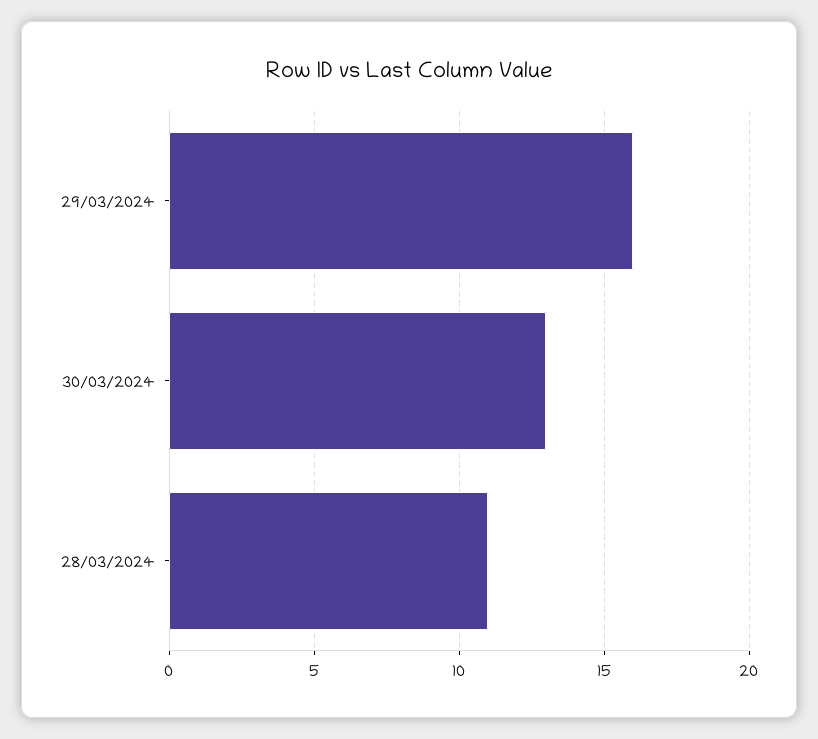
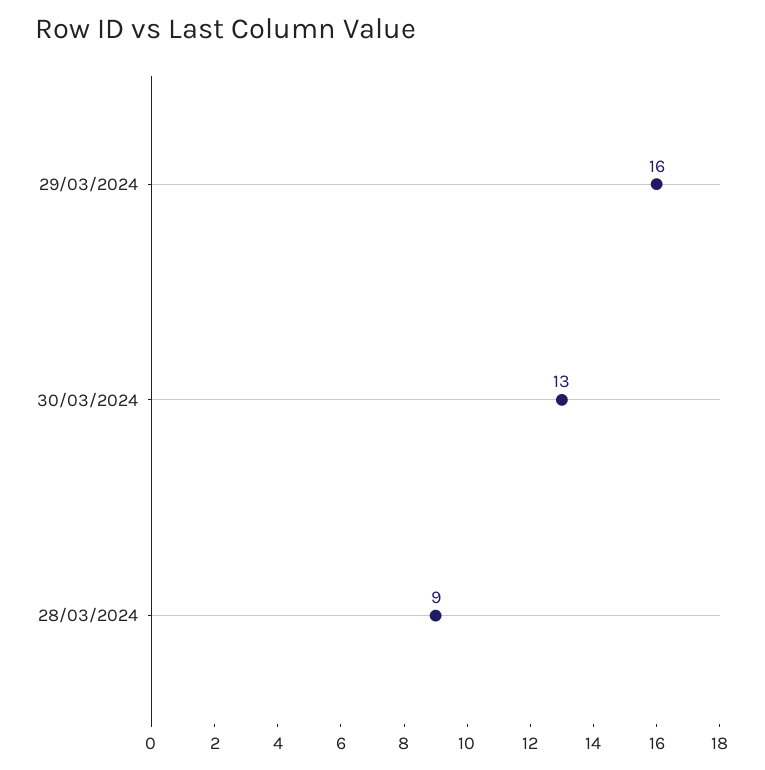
28/03/2024: 11 -> 9

